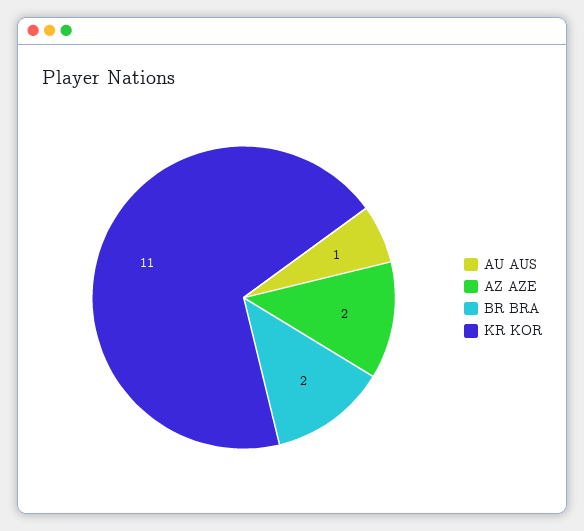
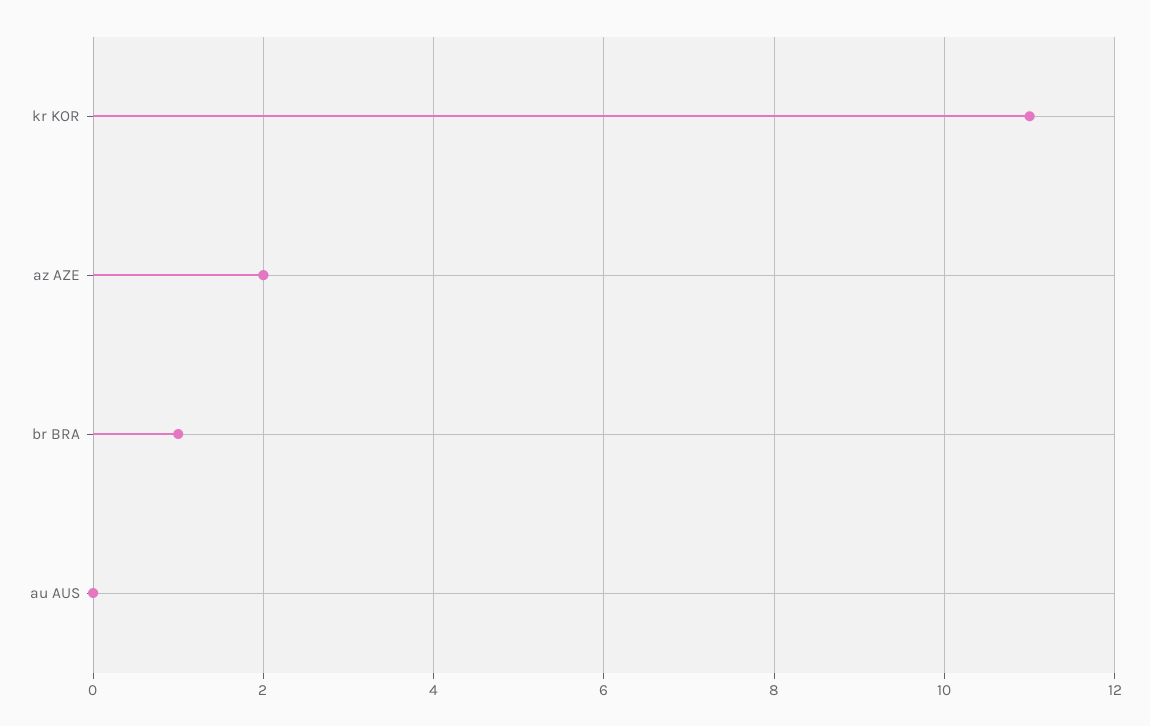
AU AUS: 1 -> 0
BR BRA: 2 -> 1

